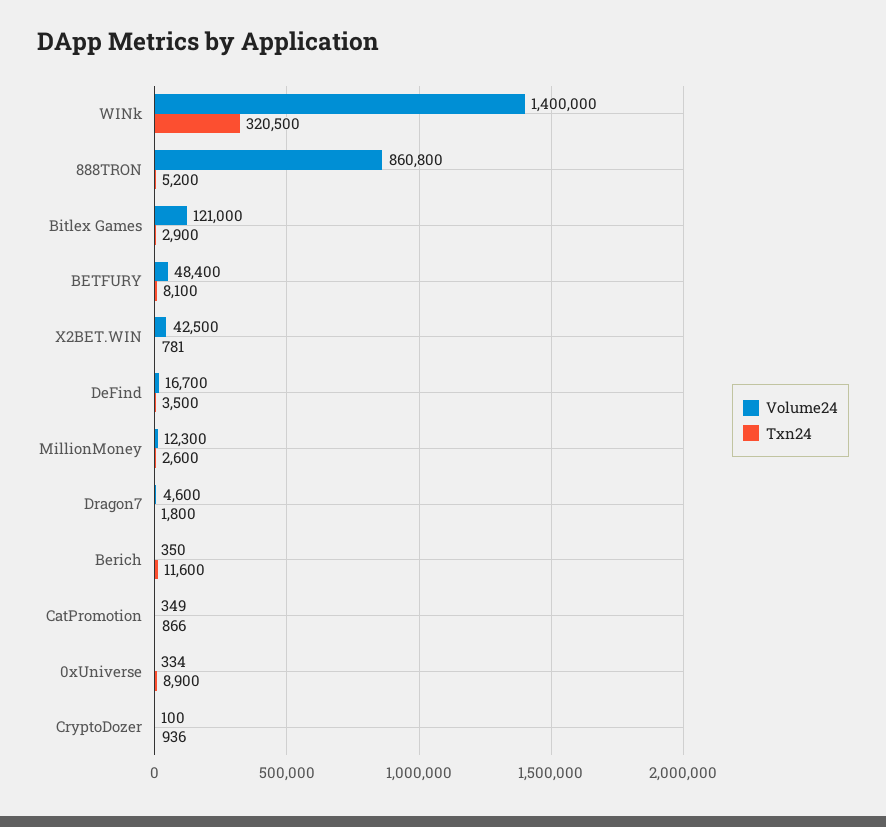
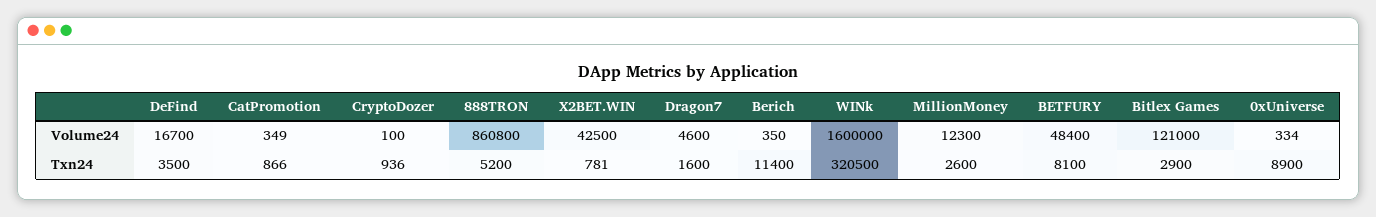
Volume24, WINk: 1400000 -> 1600000
Txn24, Dragon7: 1800 -> 1600
Txn24, Berich: 11600 -> 11400

